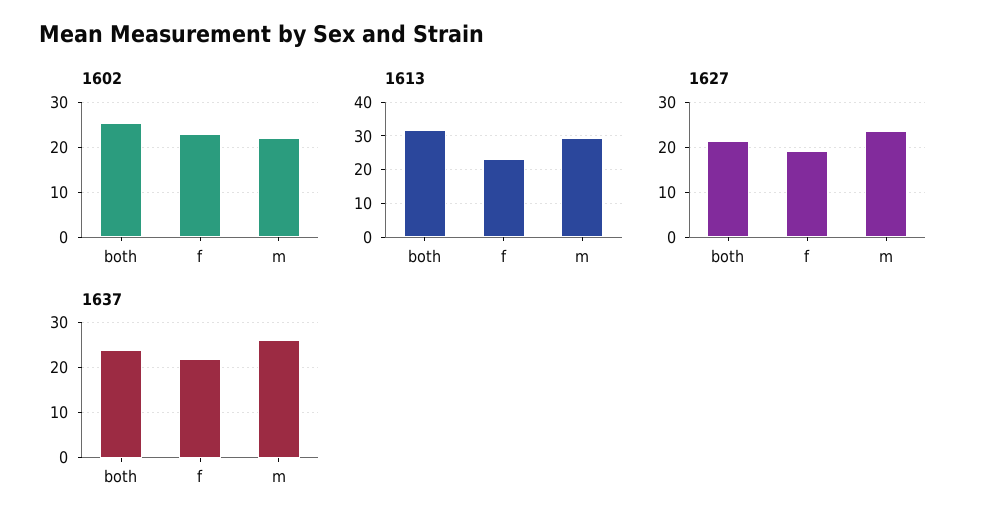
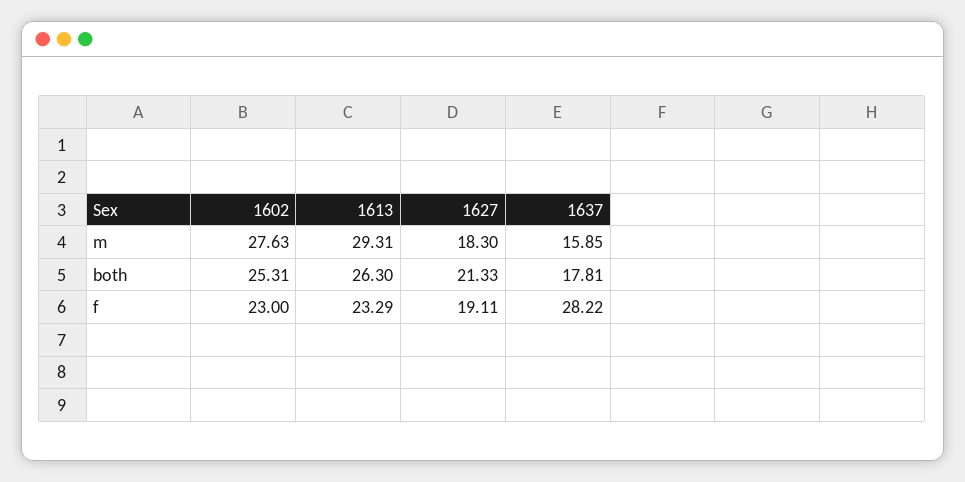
1602, m: 22 -> 27.63
1613, both: 32 -> 26.3
1627, m: 24 -> 18.3
1637, both: 24 -> 17.81
1637, f: 22 -> 28.22
1637, m: 26 -> 15.85

